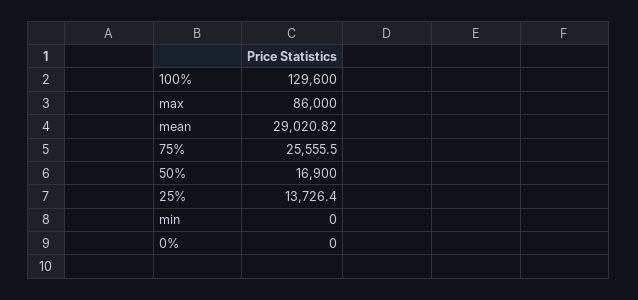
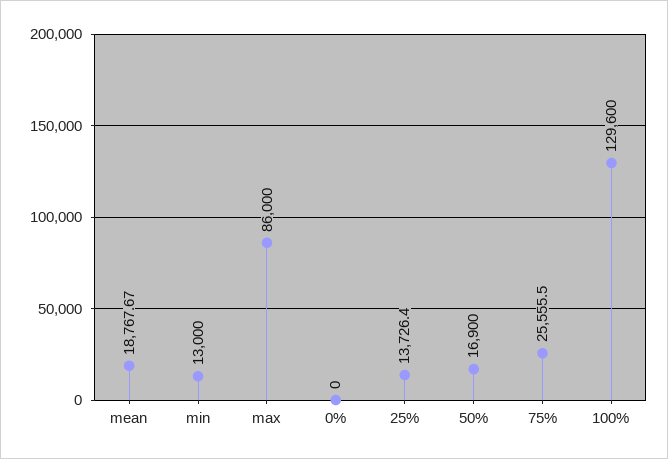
mean: 29020.82 -> 18767.67
min: 0 -> 13000

